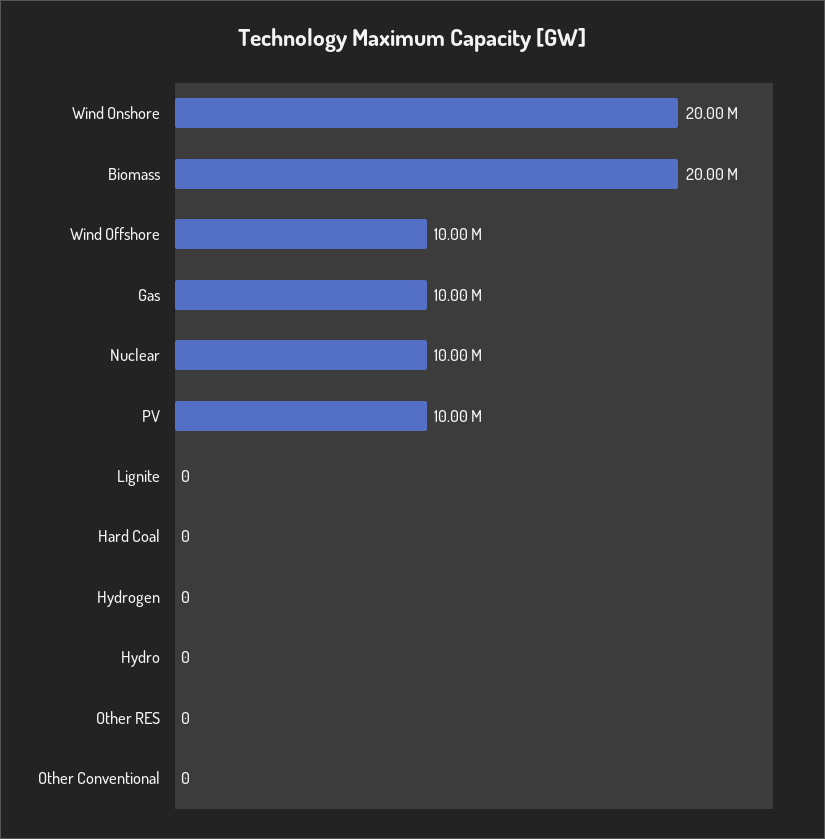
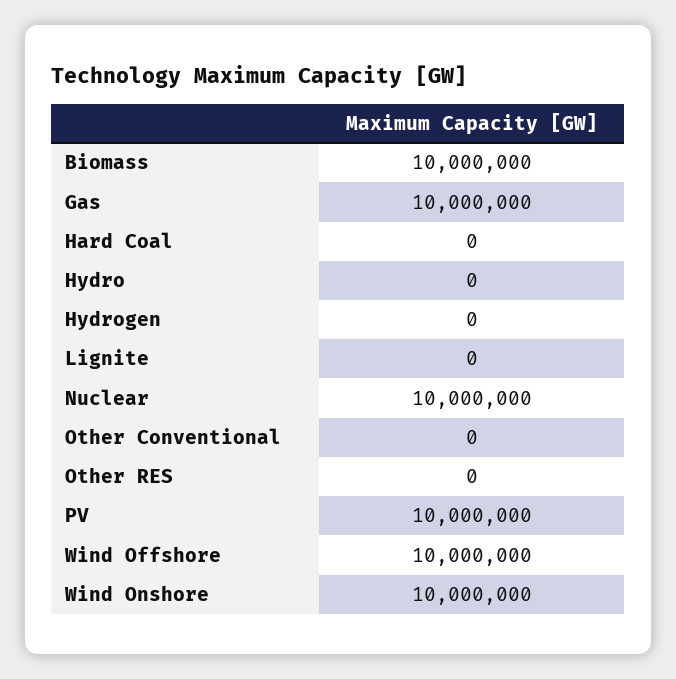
Wind Onshore: 20000000 -> 10000000
Biomass: 20000000 -> 10000000

